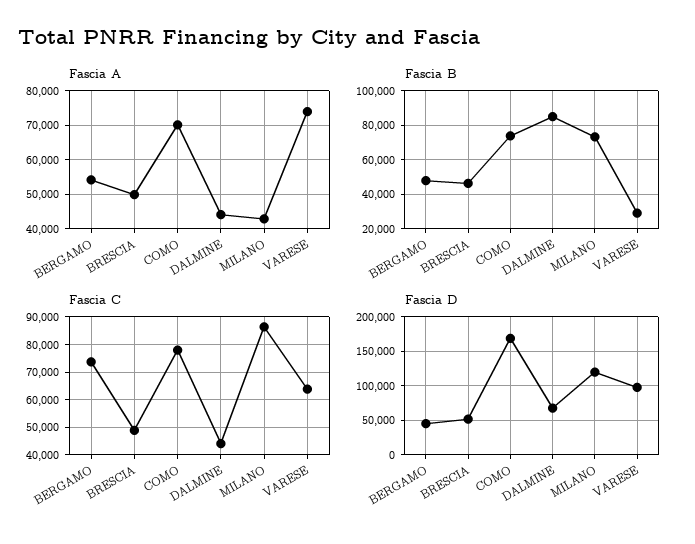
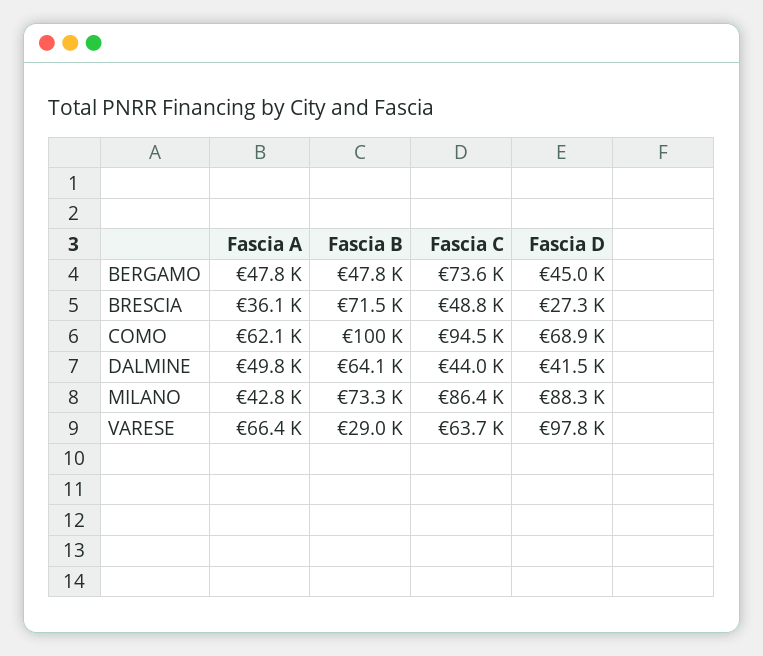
Fascia A, BERGAMO: 54000 -> 47800
Fascia A, BRESCIA: 50000 -> 36100
Fascia A, COMO: 70000 -> 62100
Fascia A, DALMINE: 44000 -> 49800
Fascia A, VARESE: 74000 -> 66400
Fascia B, BRESCIA: 45000 -> 71500
Fascia B, COMO: 75000 -> 100000
Fascia B, DALMINE: 85000 -> 64100
Fascia C, COMO: 77500 -> 94500
Fascia D, BRESCIA: 50000 -> 27300
Fascia D, COMO: 170000 -> 68900
Fascia D, DALMINE: 70000 -> 41500
Fascia D, MILANO: 120000 -> 88300

